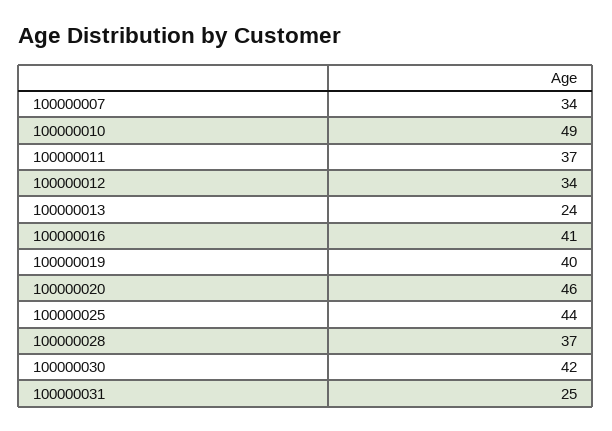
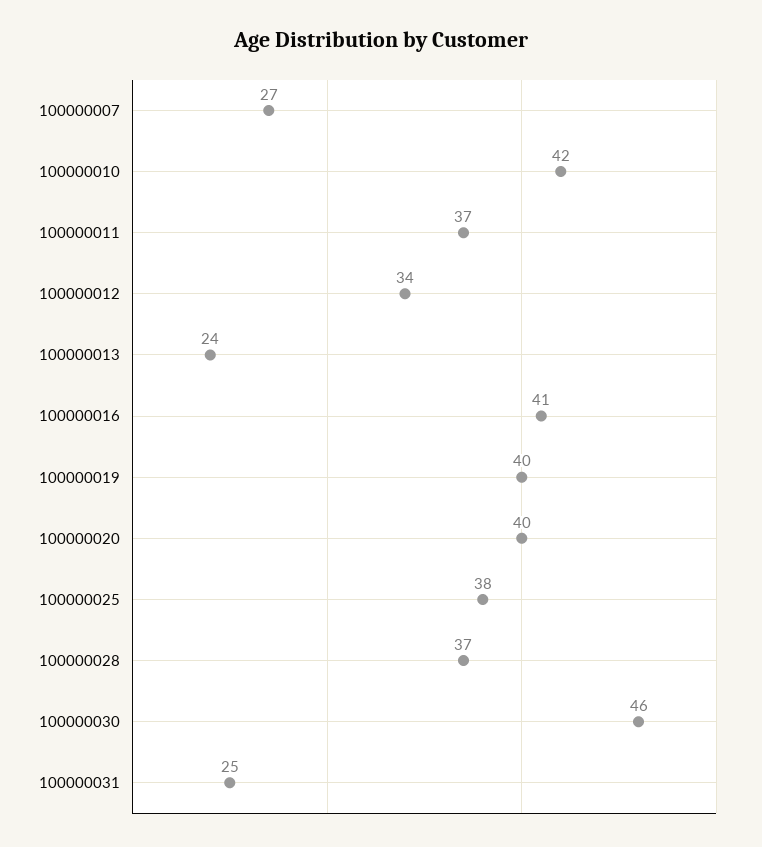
100000007: 34 -> 27
100000010: 49 -> 42
100000020: 46 -> 40
100000025: 44 -> 38
100000030: 42 -> 46

